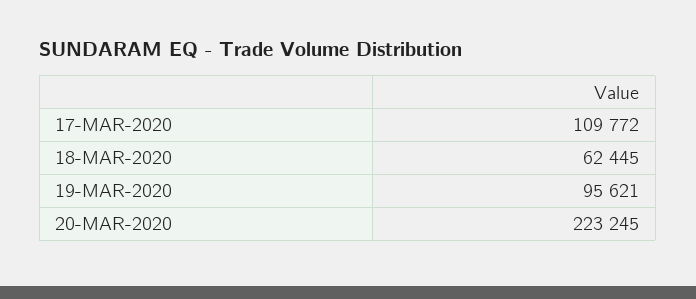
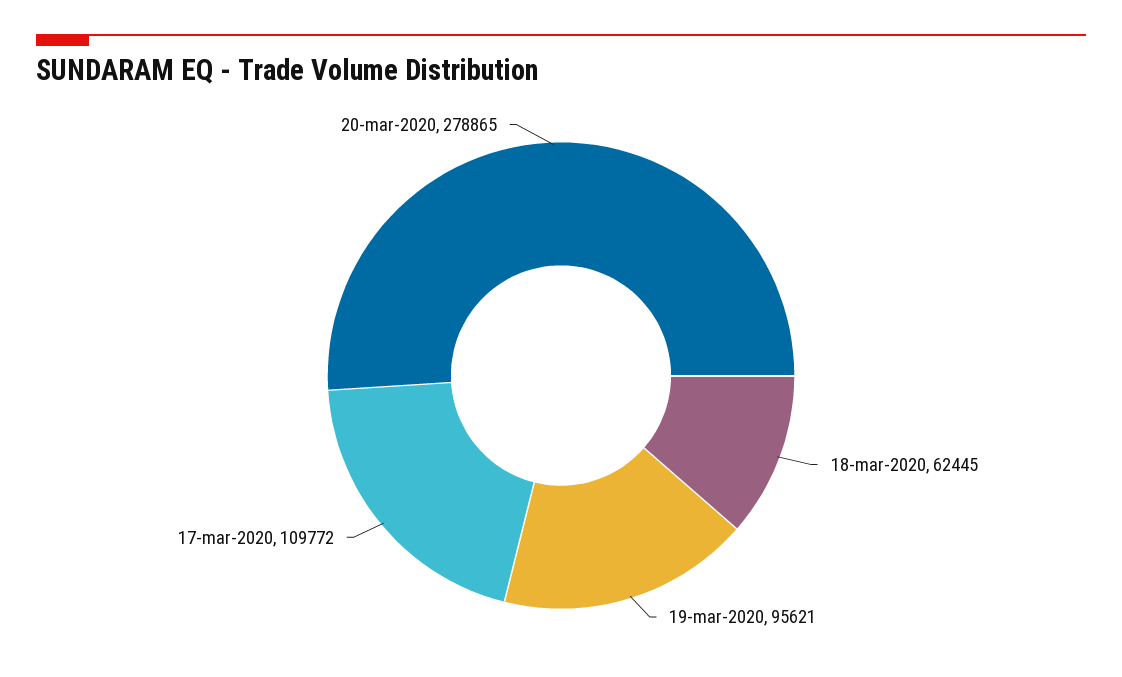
20-MAR-2020: 223245 -> 278865

